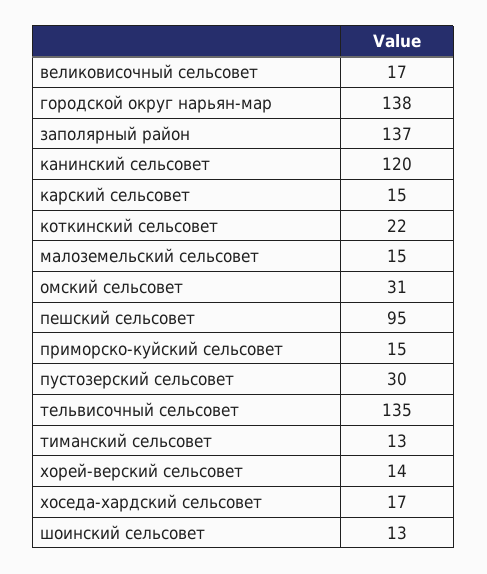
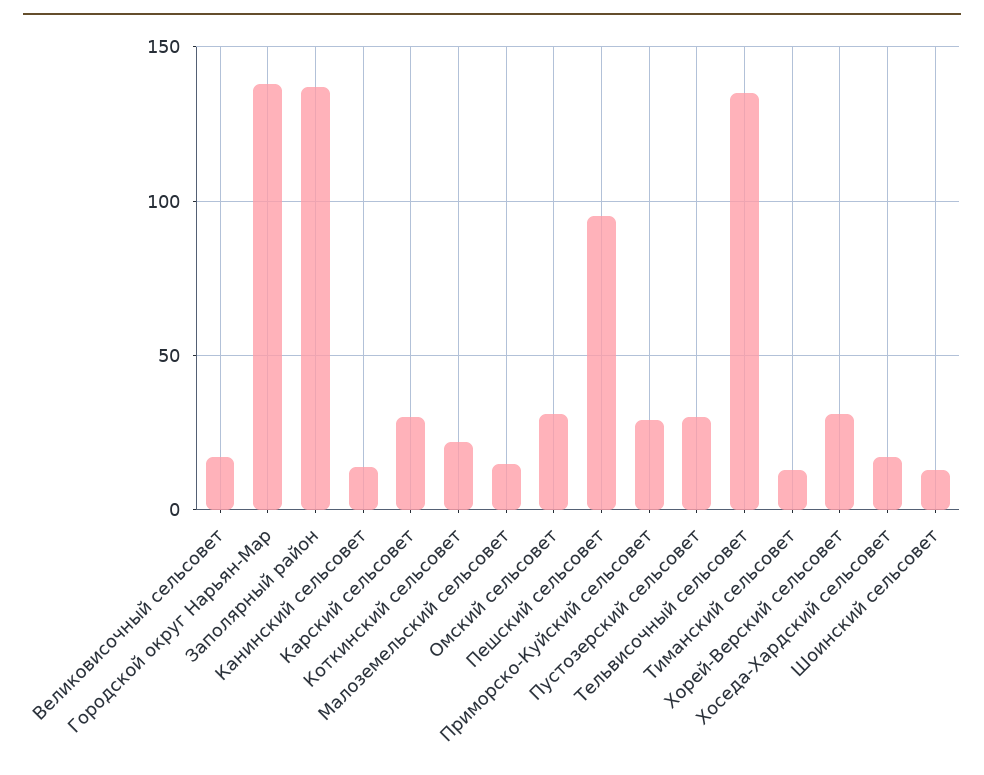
канинский сельсовет: 120 -> 15
карский сельсовет: 15 -> 30
приморско-куйский сельсовет: 15 -> 30
хорей-верский сельсовет: 14 -> 30

